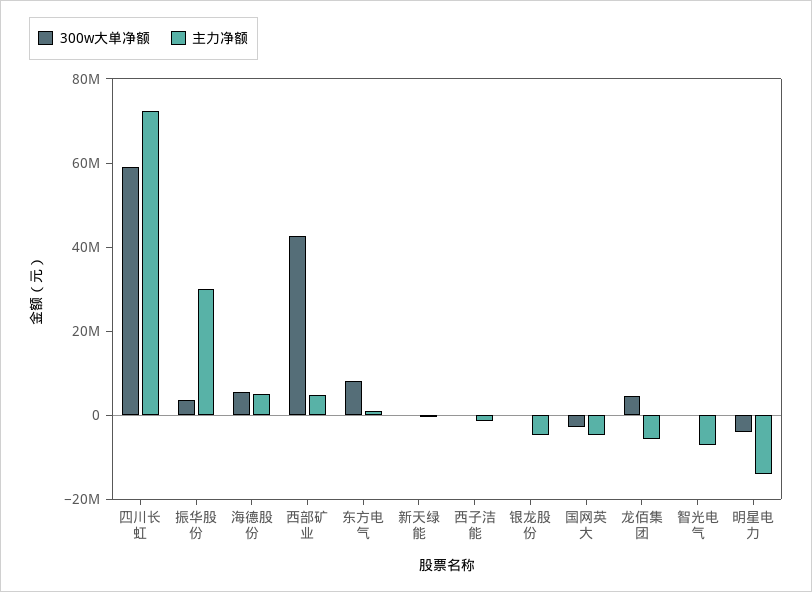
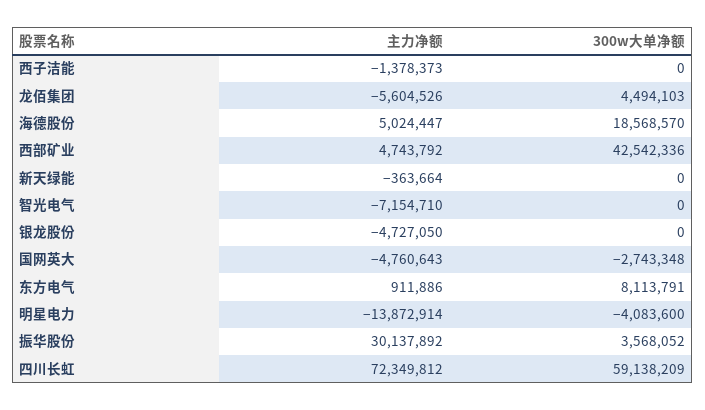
300w大单净额, 海德股份: 5000000 -> 18568570

